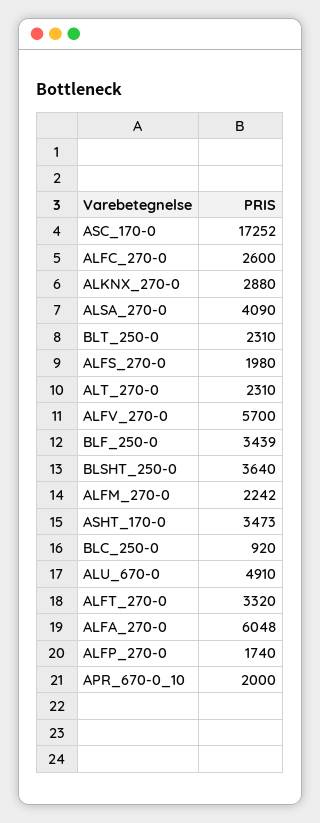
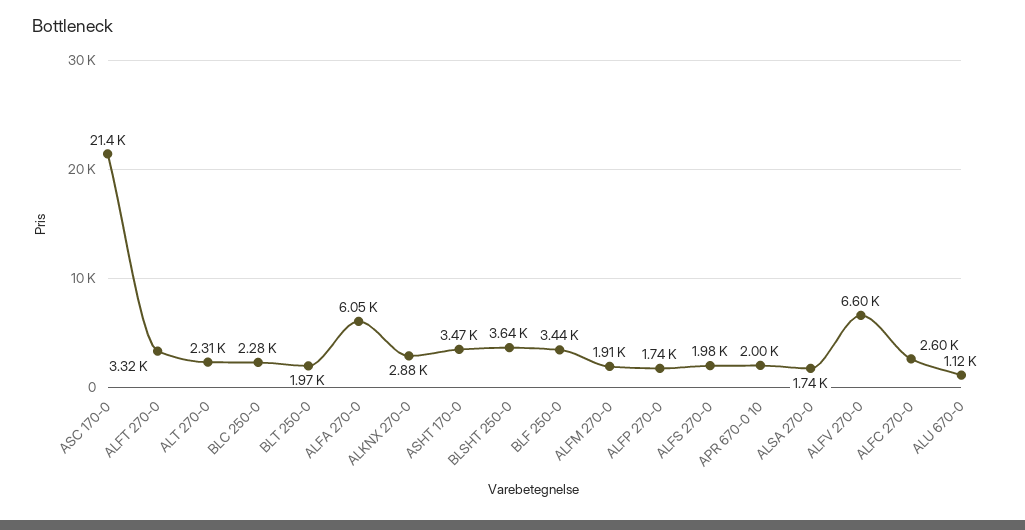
ASC_170-0: 17252 -> 21400
ALSA_270-0: 4090 -> 1740
BLT_250-0: 2310 -> 1970
ALFV_270-0: 5700 -> 6600
ALFM_270-0: 2242 -> 1910
BLC_250-0: 920 -> 2280
ALU_670-0: 4910 -> 1120

